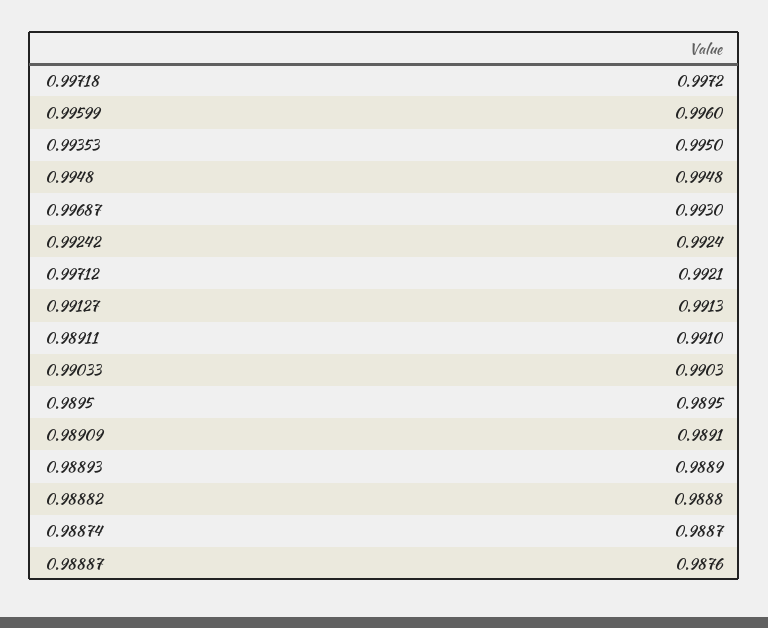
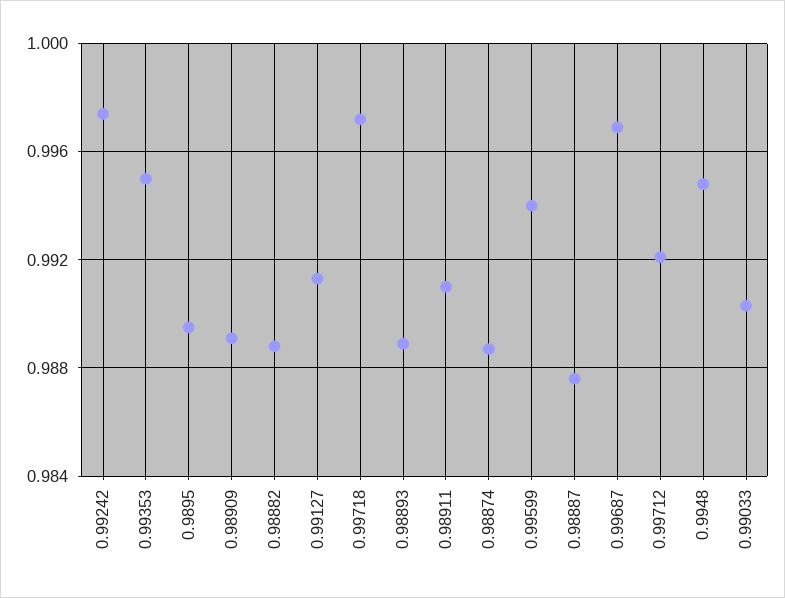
0.99599: 0.996 -> 0.994
0.99687: 0.993 -> 0.997
0.99242: 0.9924 -> 0.9975

